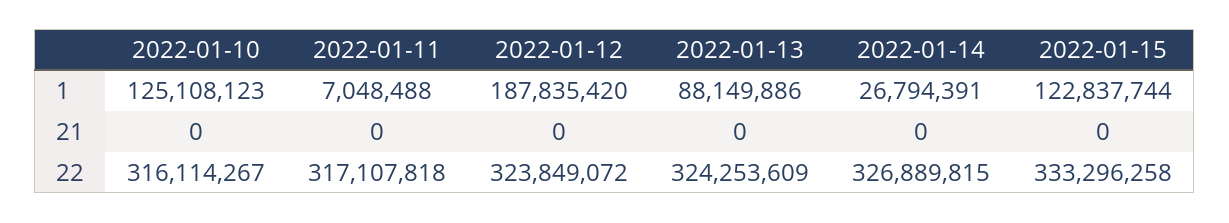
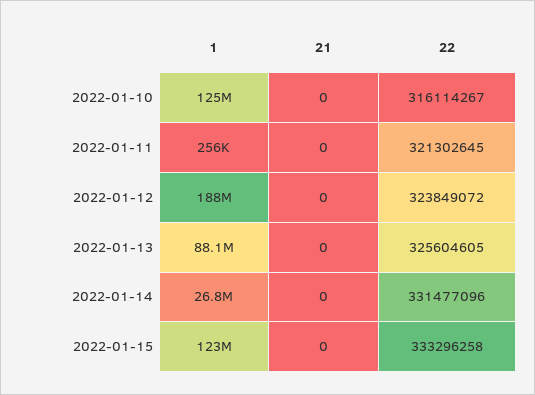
2022-01-11, 1: 7048488 -> 256000
2022-01-11, 22: 317107818 -> 321302645
2022-01-13, 22: 324253609 -> 325604605
2022-01-14, 22: 326889815 -> 331477096

